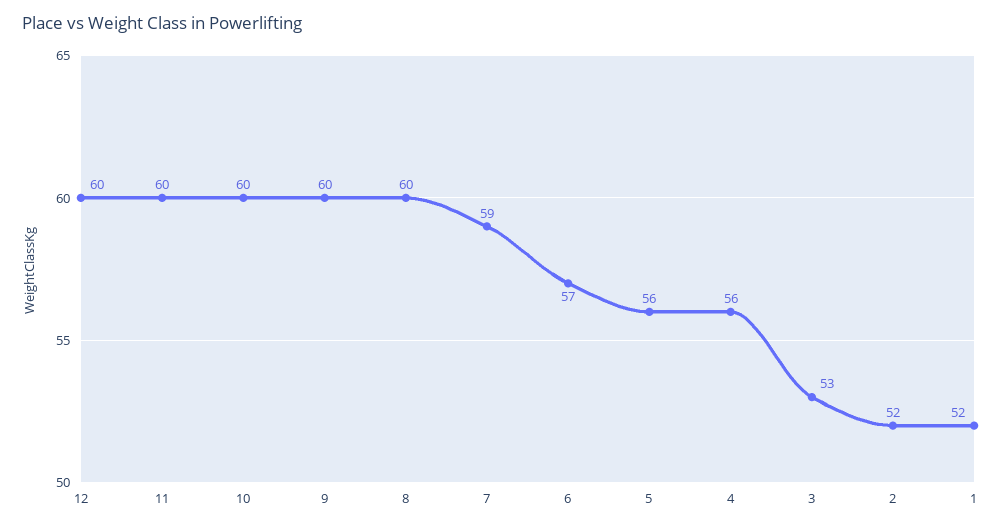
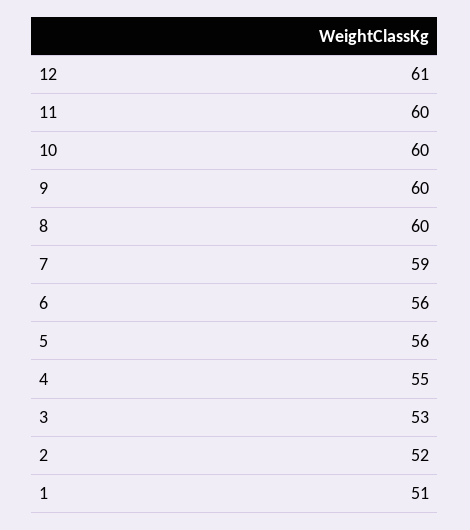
12: 60 -> 61
6: 57 -> 56
4: 56 -> 55
1: 52 -> 51

